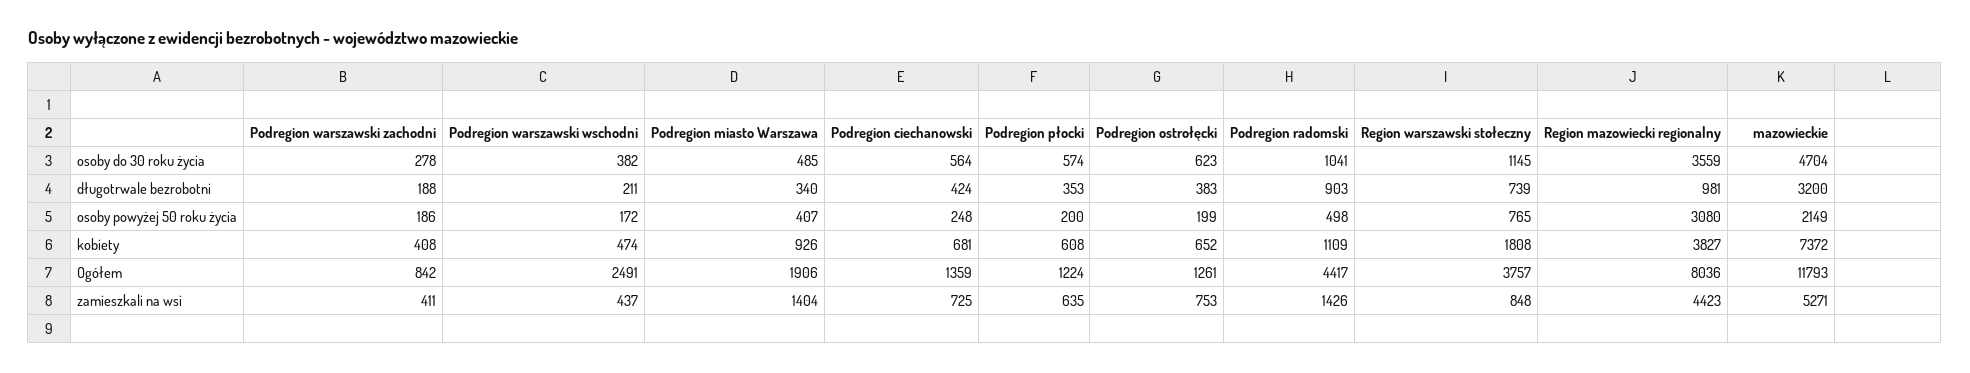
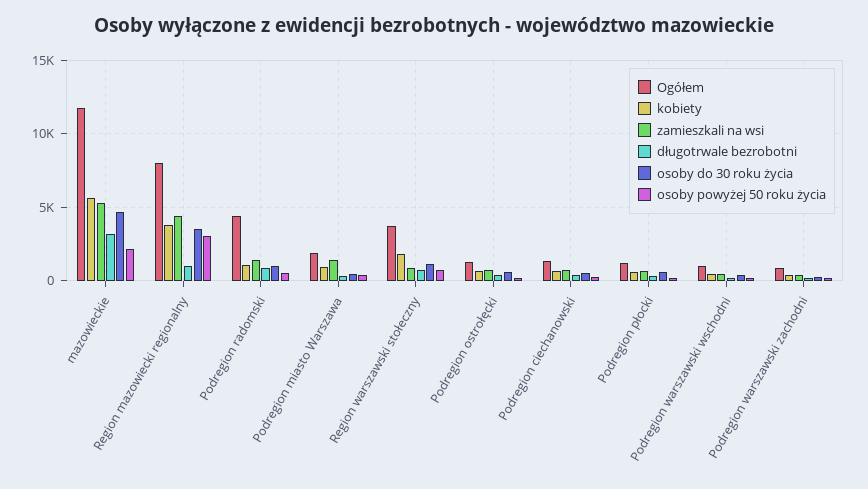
kobiety, mazowieckie: 7372 -> 5500
Ogółem, Podregion warszawski wschodni: 2491 -> 1000

